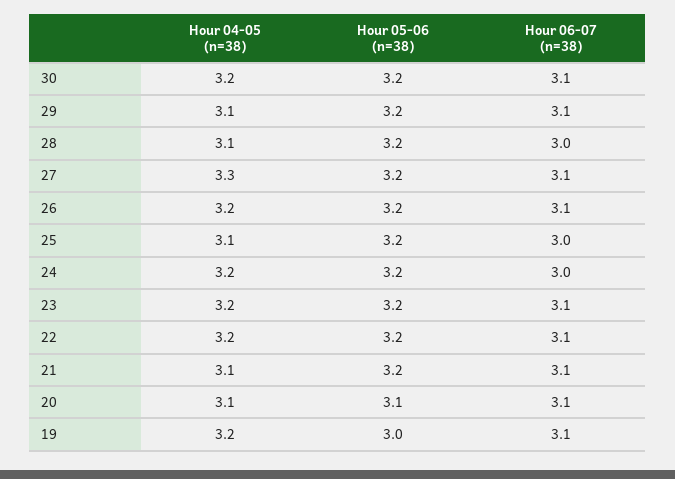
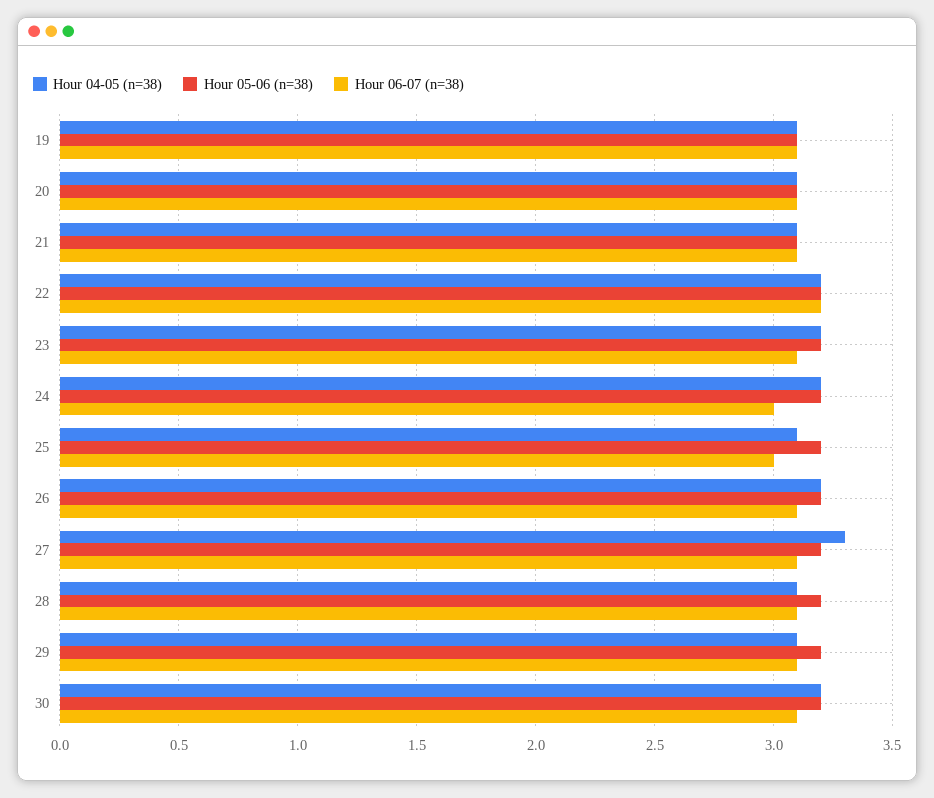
Hour 06-07 (n=38), 28: 3 -> 3.1
Hour 06-07 (n=38), 22: 3.1 -> 3.2
Hour 05-06 (n=38), 21: 3.2 -> 3.1
Hour 04-05 (n=38), 19: 3.2 -> 3.1
Hour 05-06 (n=38), 19: 3 -> 3.1

